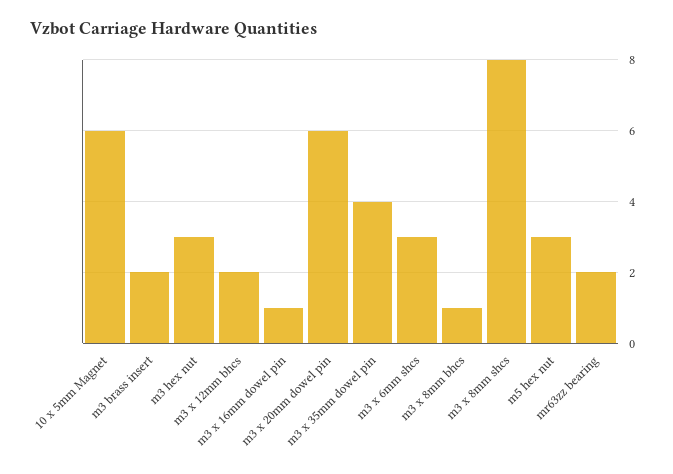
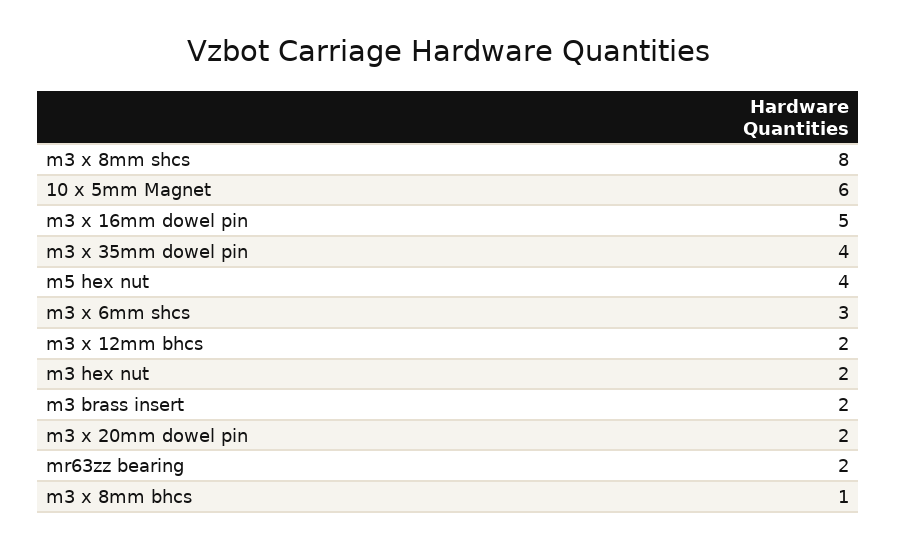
m3 hex nut: 3 -> 2
m3 x 16mm dowel pin: 1 -> 5
m3 x 20mm dowel pin: 6 -> 2
m5 hex nut: 3 -> 4

